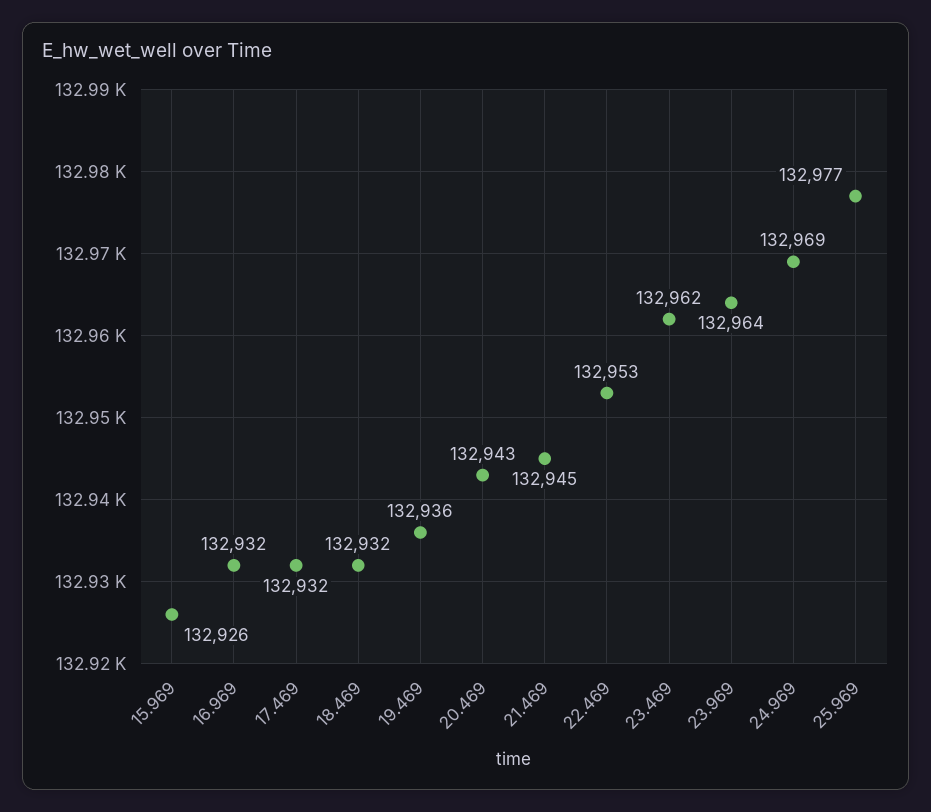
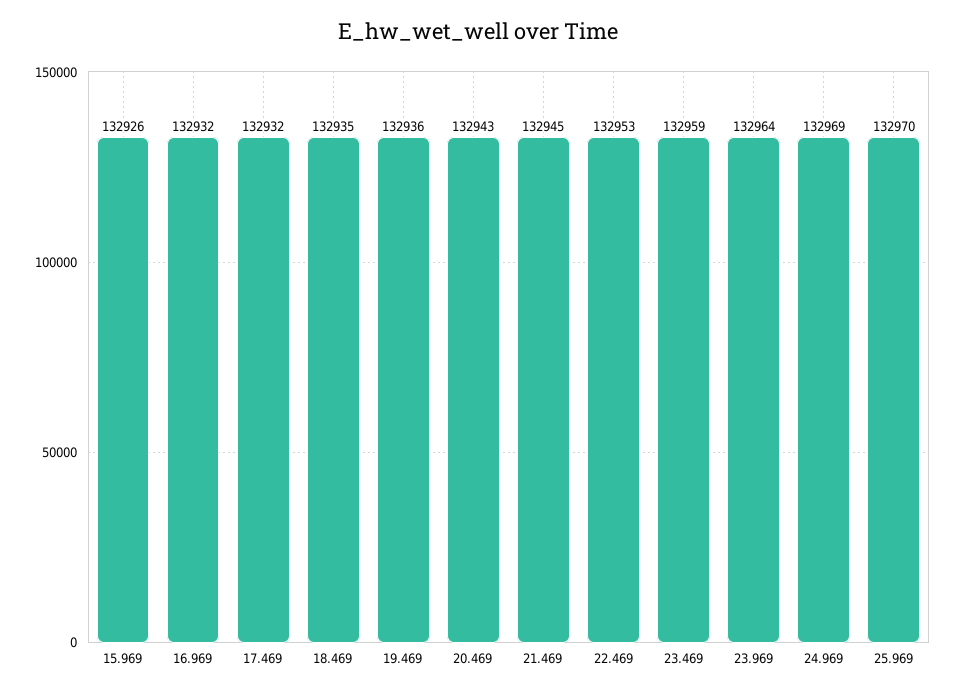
18.469: 132932 -> 132935
23.469: 132962 -> 132959
25.969: 132977 -> 132970

